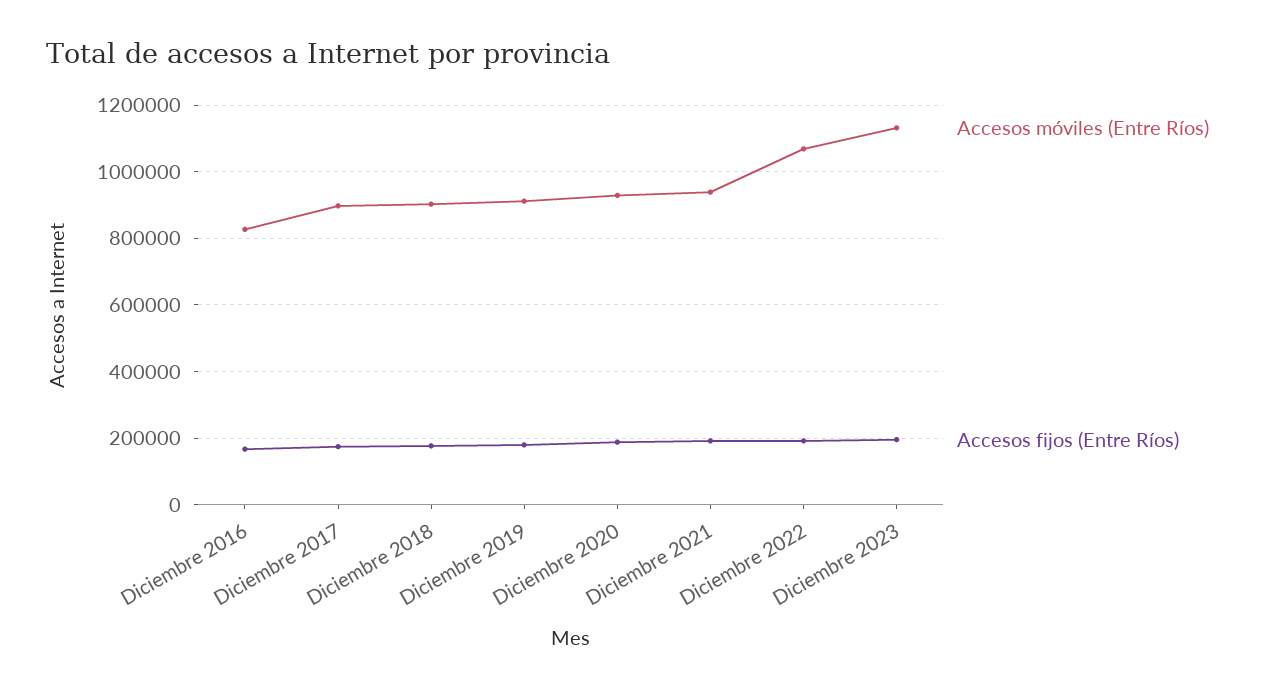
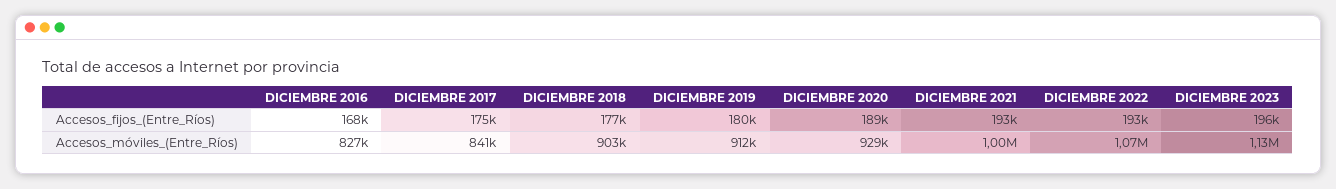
Accesos móviles (Entre Ríos), Diciembre 2017: 900000 -> 841000
Accesos móviles (Entre Ríos), Diciembre 2021: 940000 -> 1000000

